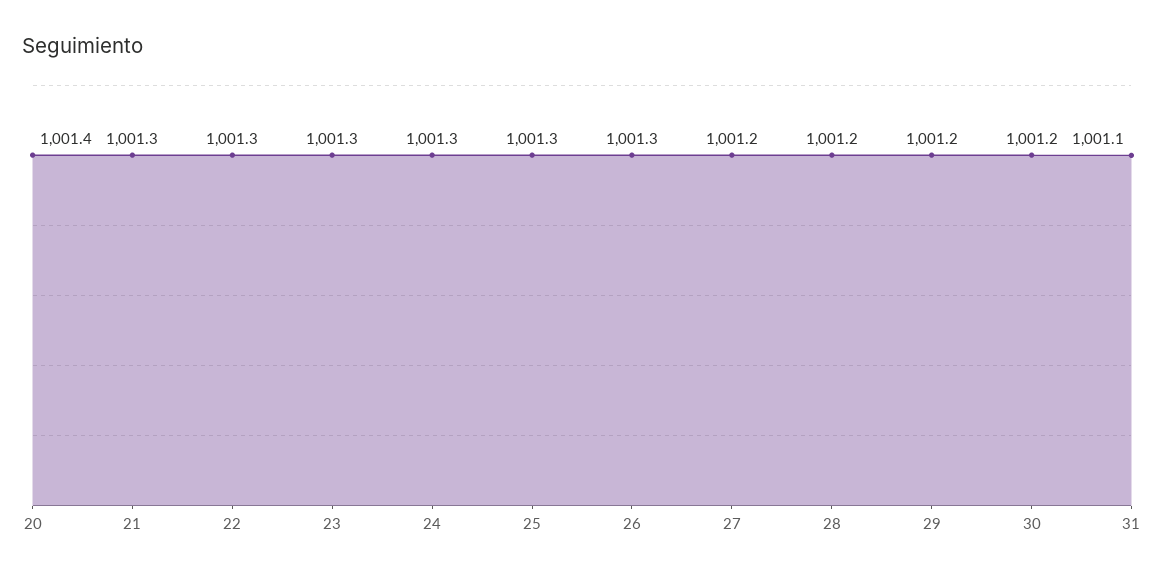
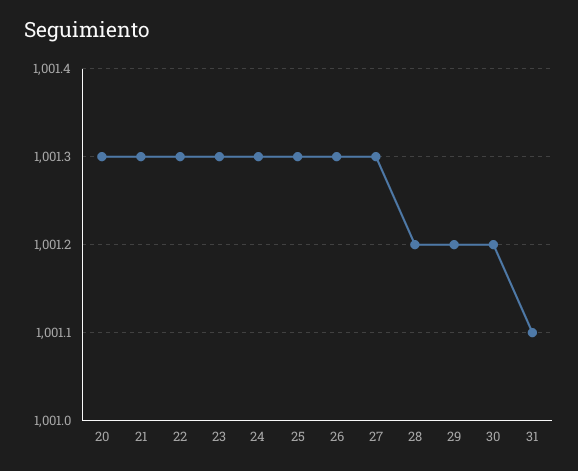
20: 1001.4 -> 1001.3
27: 1001.2 -> 1001.3

